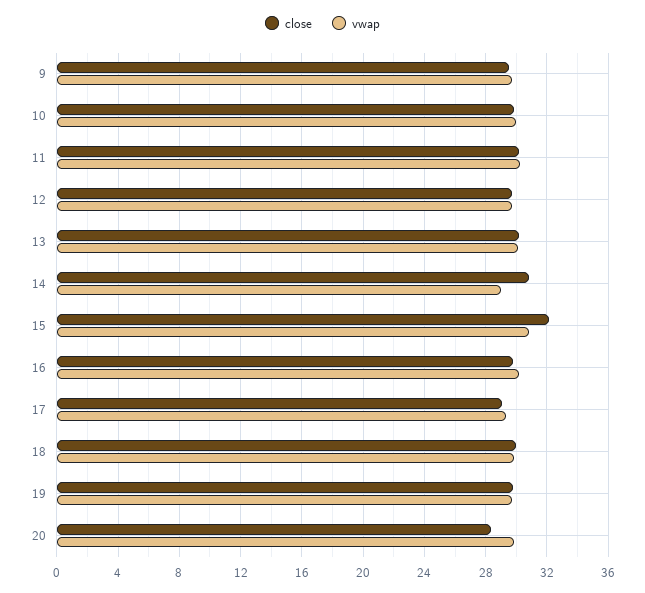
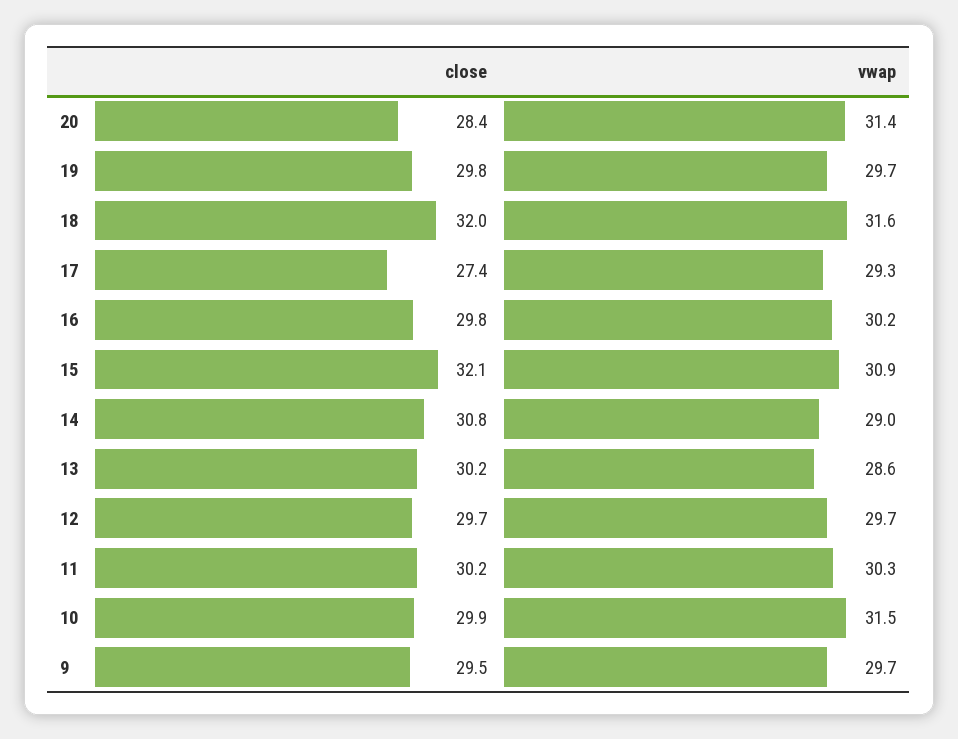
vwap, 10: 30 -> 31.5
vwap, 13: 30 -> 28.6
close, 17: 29 -> 27.4
close, 18: 30 -> 32
vwap, 18: 30 -> 31.6
vwap, 20: 30 -> 31.4

